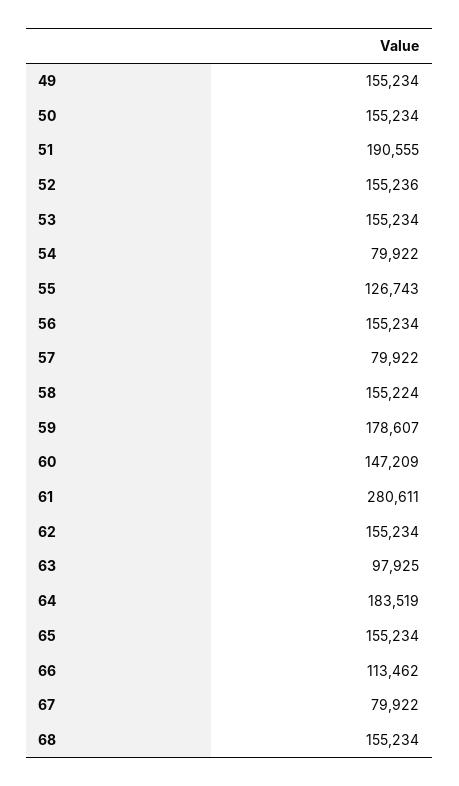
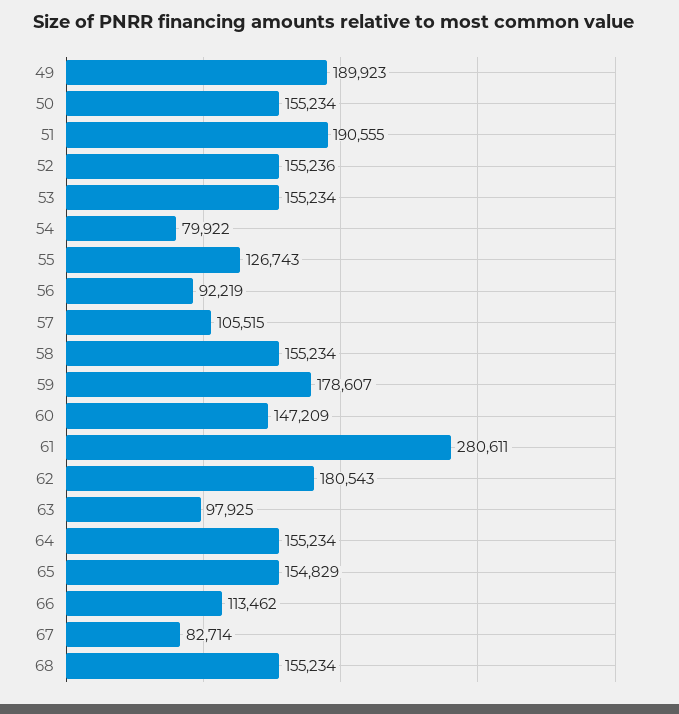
49: 155234 -> 189923
56: 155234 -> 92219
57: 79922 -> 105515
58: 155224 -> 155234
62: 155234 -> 180543
64: 183519 -> 155234
65: 155234 -> 154829
67: 79922 -> 82714

